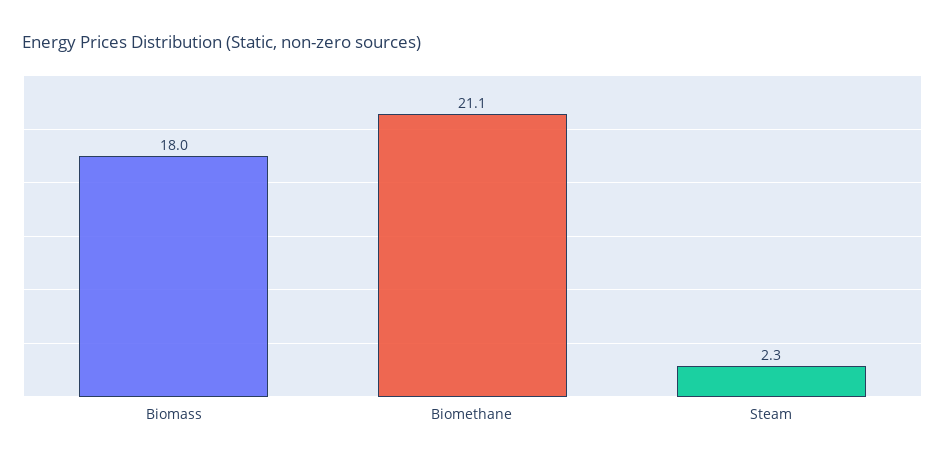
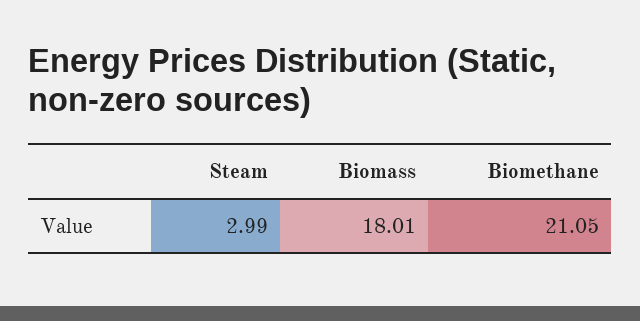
Steam: 2.3 -> 2.99

